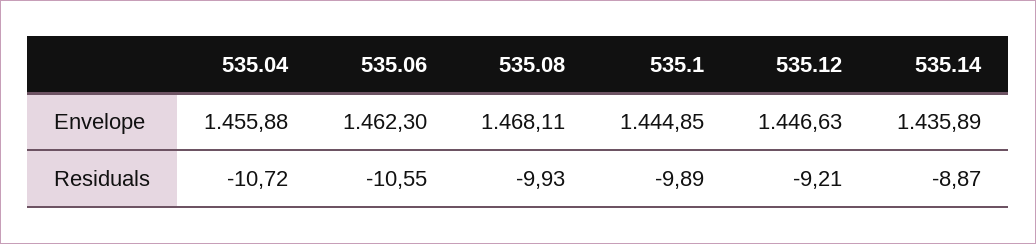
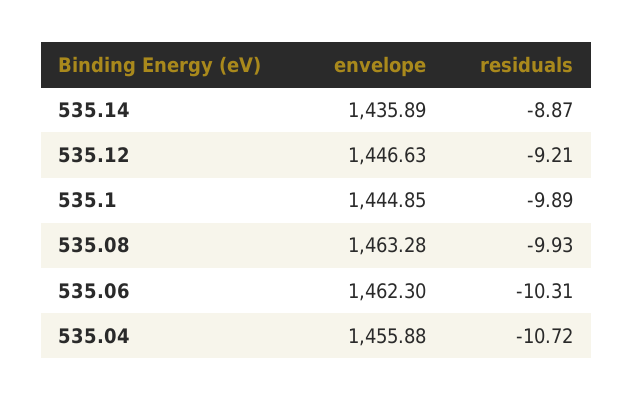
535.08, Envelope: 1468.11 -> 1463.28
535.06, Residuals: -10.55 -> -10.31

